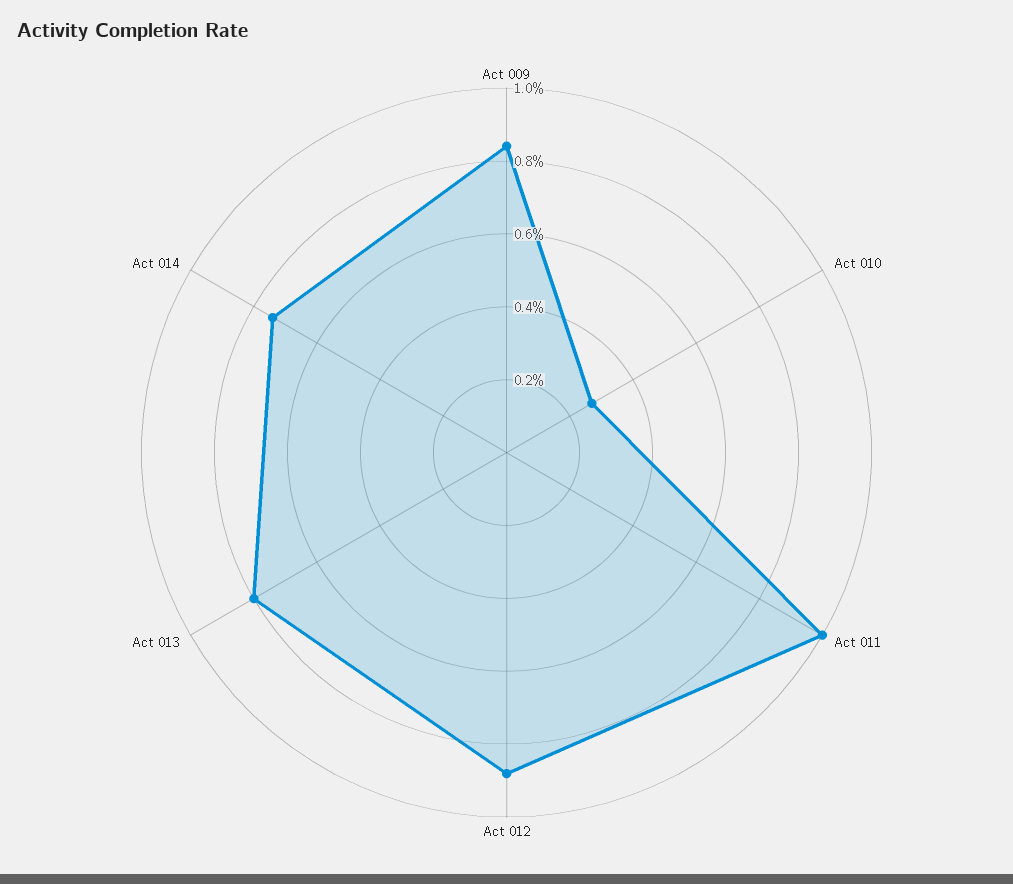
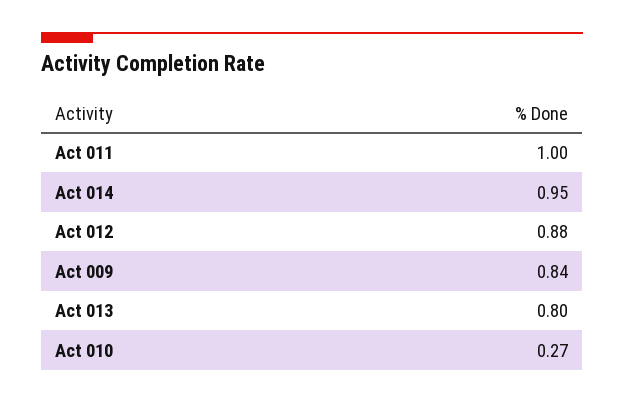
Act 014: 0.75 -> 0.95

